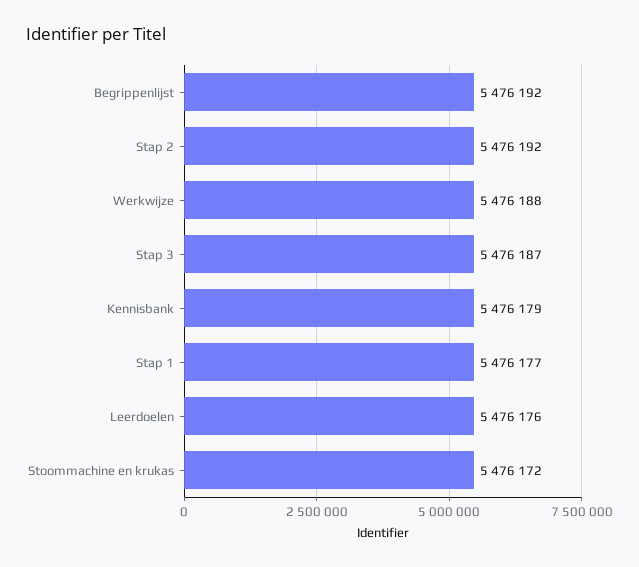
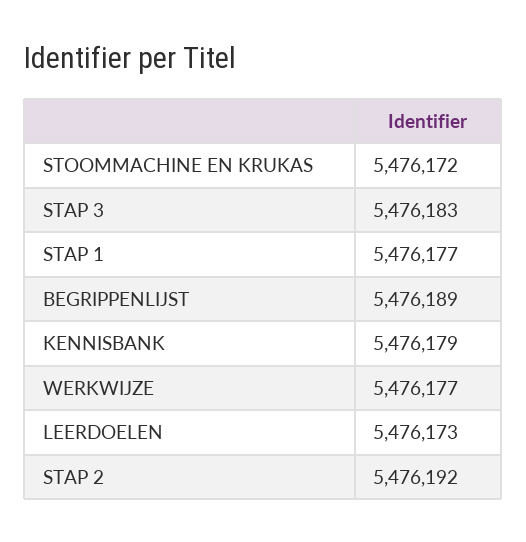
Begrippenlijst: 5476192 -> 5476189
Werkwijze: 5476188 -> 5476177
Stap 3: 5476187 -> 5476183
Leerdoelen: 5476176 -> 5476173

